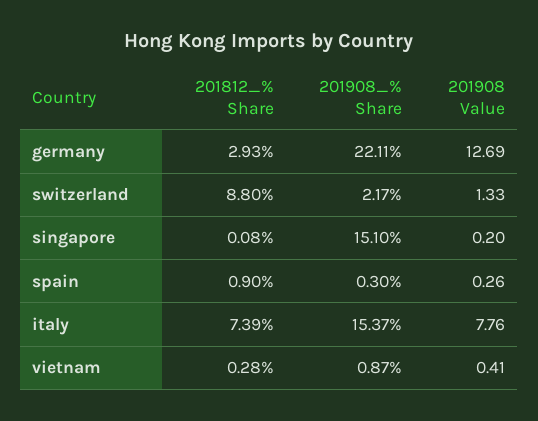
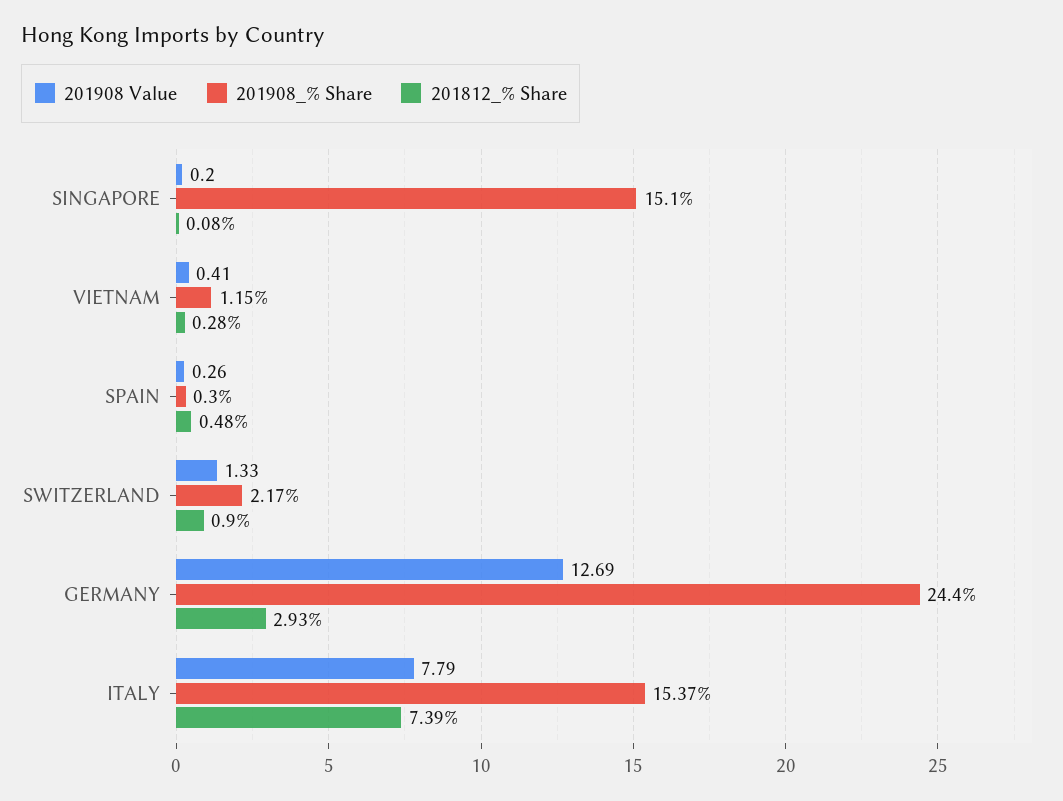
201908_% Share, germany: 22.11 -> 24.4
201812_% Share, switzerland: 8.8 -> 0.9
201812_% Share, spain: 0.9 -> 0.48
201908 Value, italy: 7.76 -> 7.79
201908_% Share, vietnam: 0.87 -> 1.15

